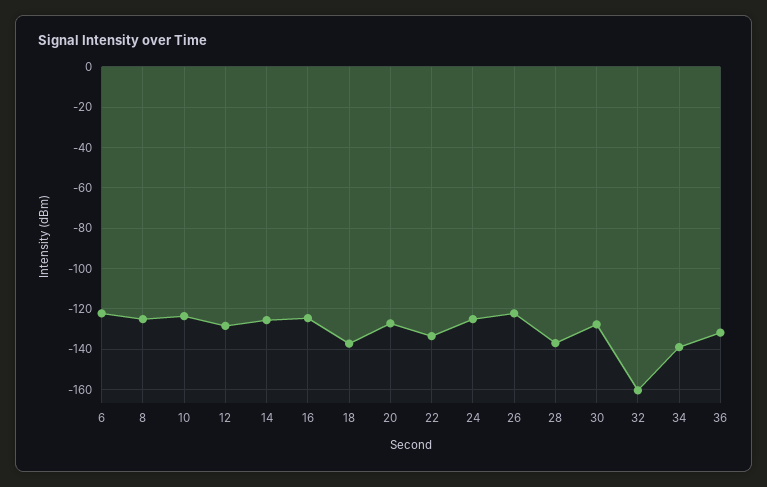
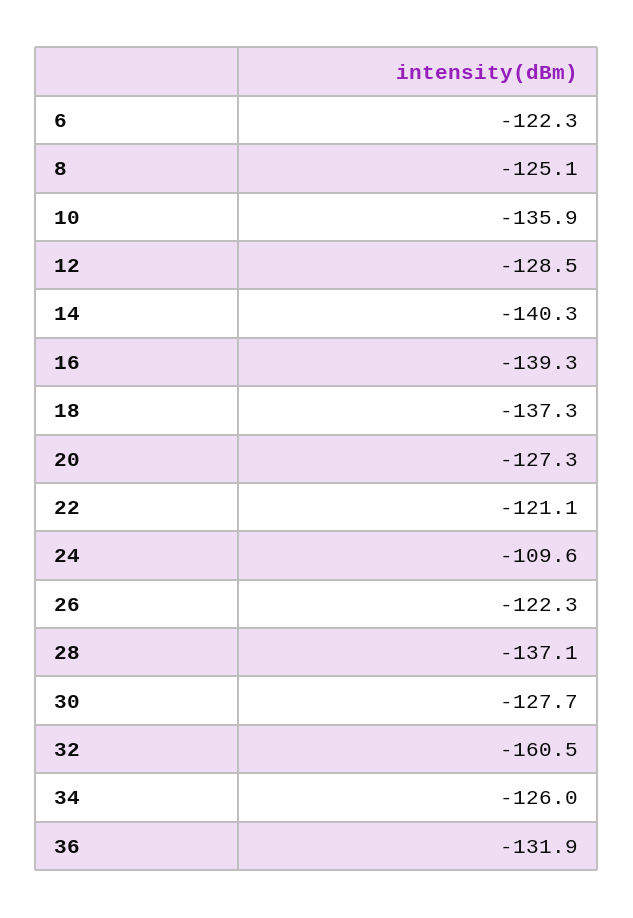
10: -125 -> -135.9
14: -125 -> -140.3
16: -125 -> -139.3
22: -135 -> -121.1
24: -125 -> -109.6
34: -140 -> -126

